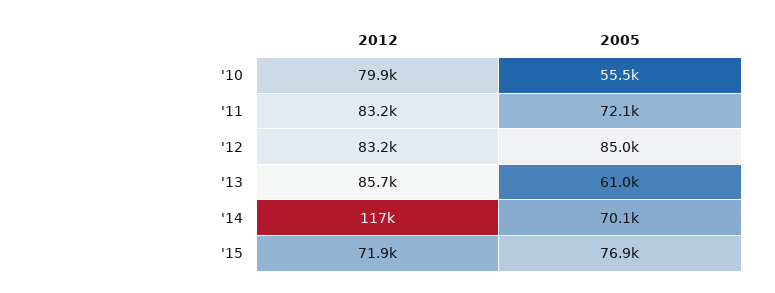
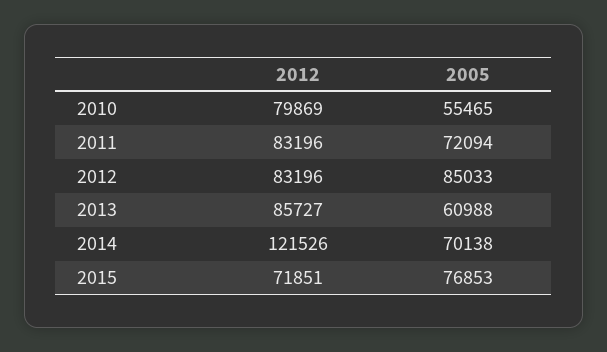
2012, '14: 117000 -> 121526

